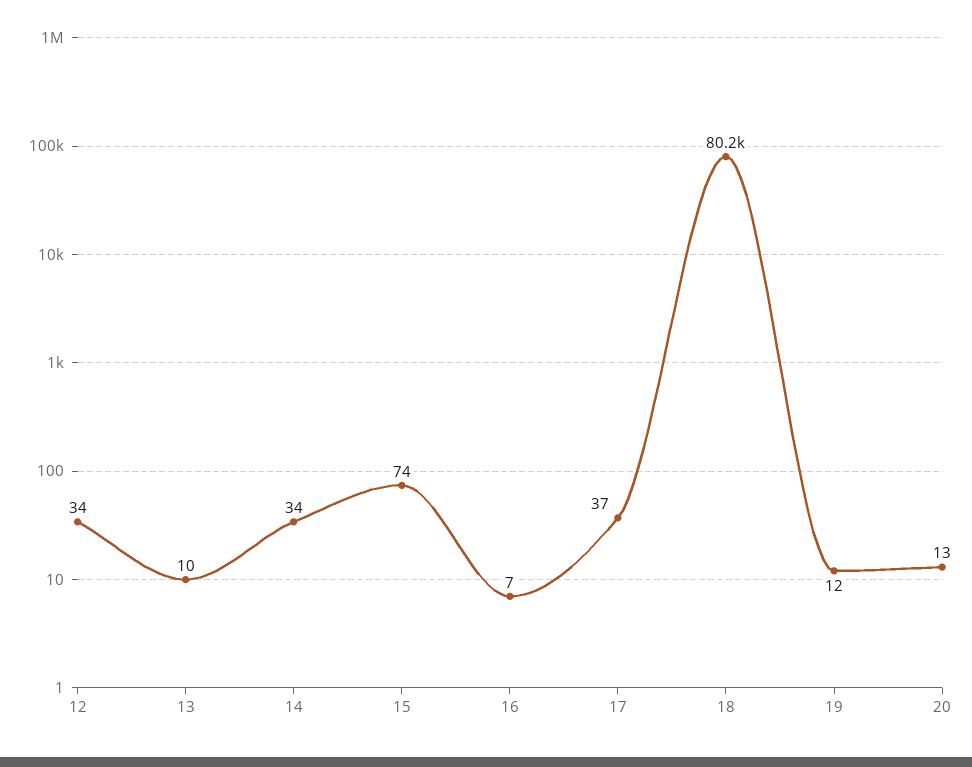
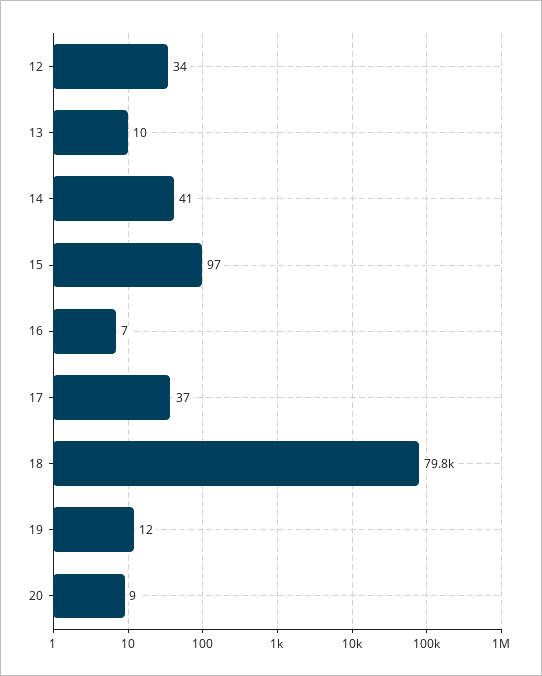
14: 34 -> 41
15: 74 -> 97
18: 80200 -> 79800
20: 13 -> 9

